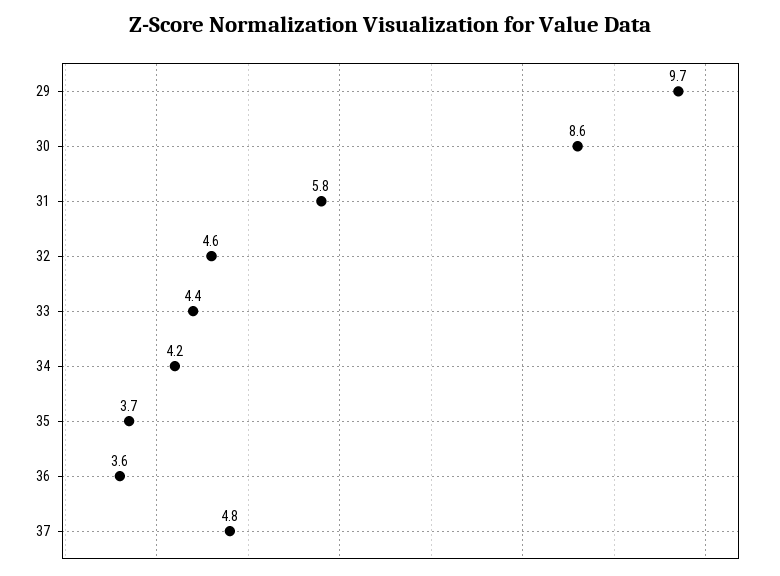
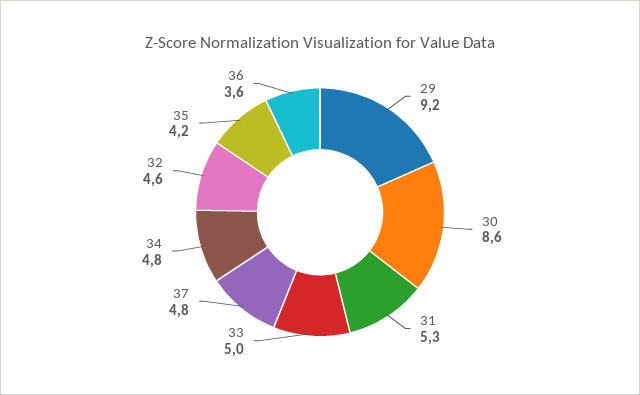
29: 9.7 -> 9.2
31: 5.8 -> 5.3
33: 4.4 -> 5
34: 4.2 -> 4.8
35: 3.7 -> 4.2

